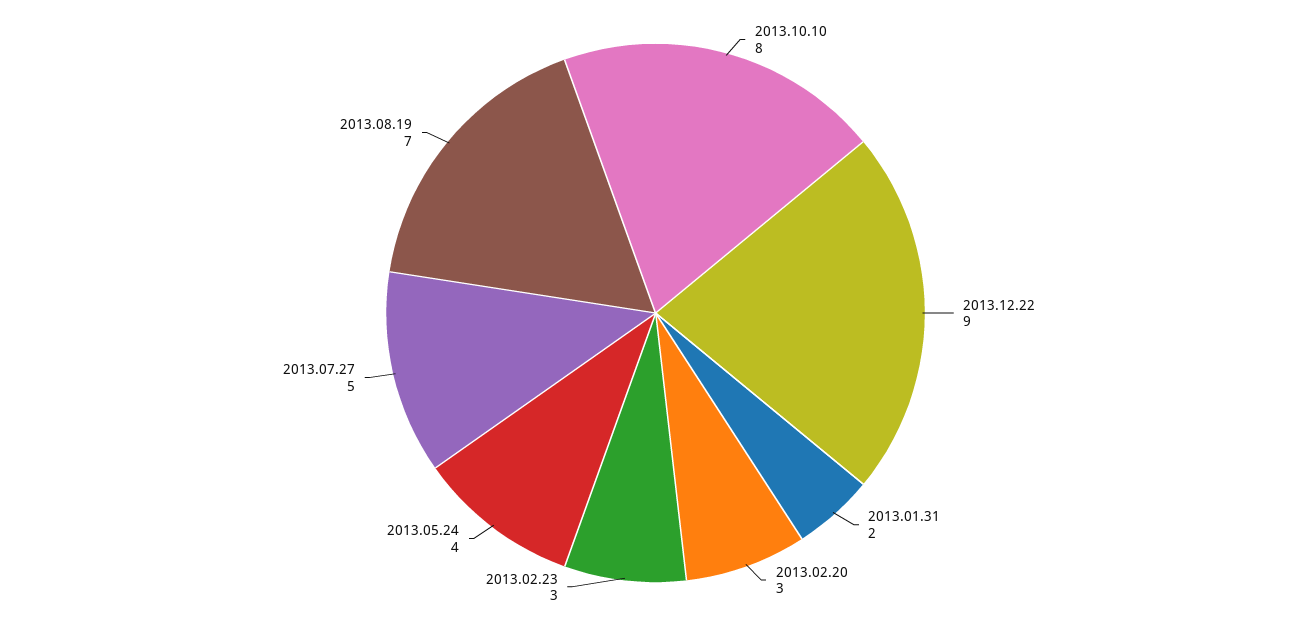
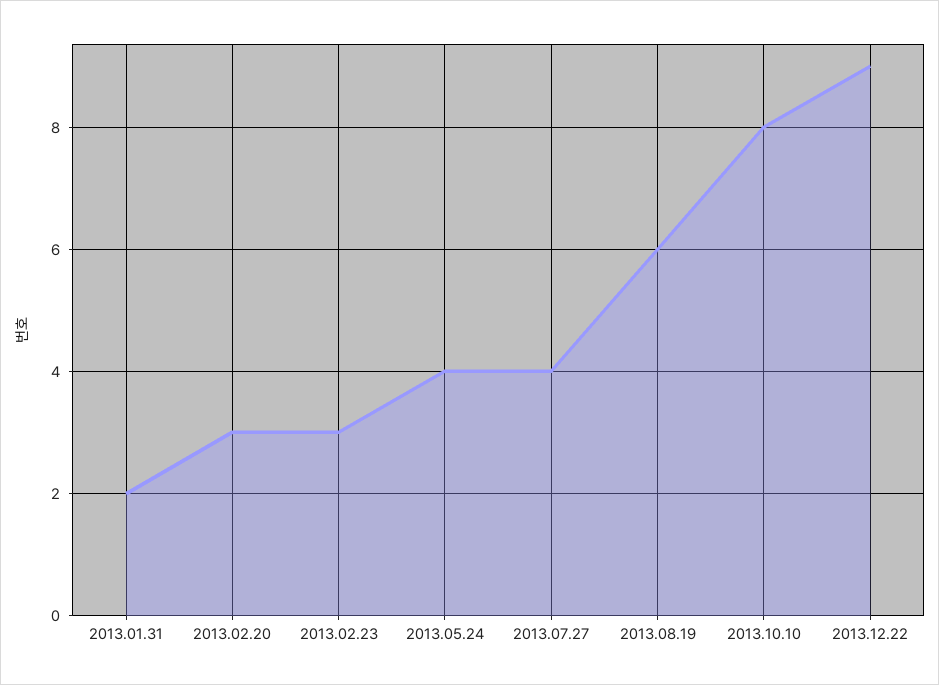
2013.07.27: 5 -> 4
2013.08.19: 7 -> 6

